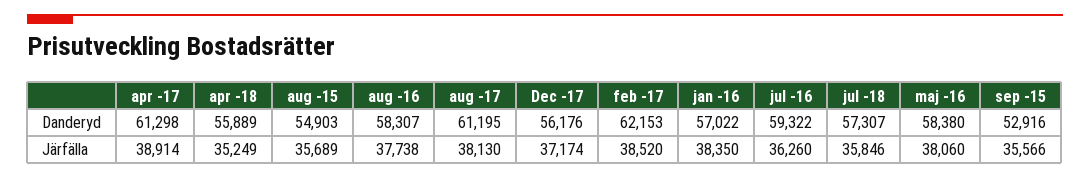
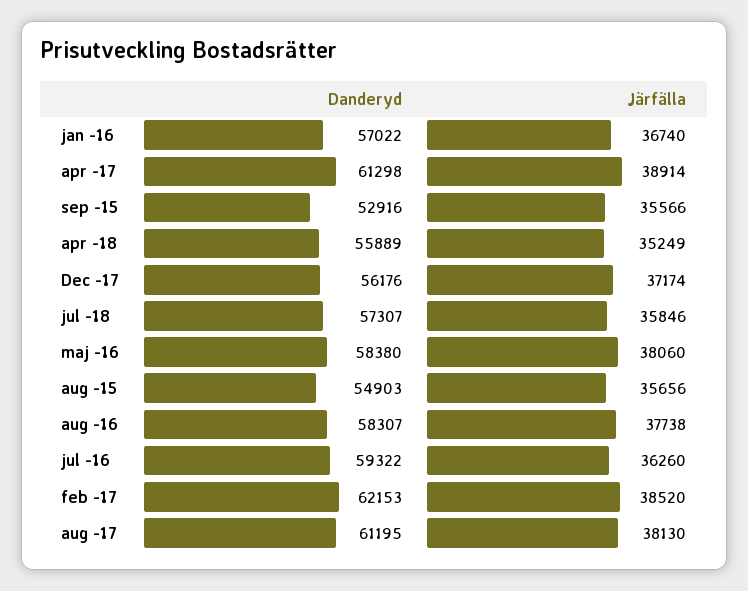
aug -15, Järfälla: 35689 -> 35656
jan -16, Järfälla: 38350 -> 36740

